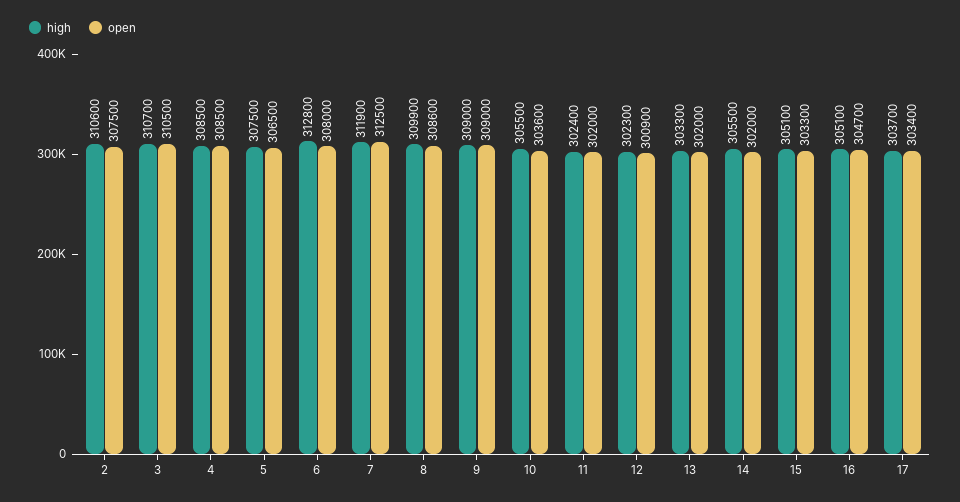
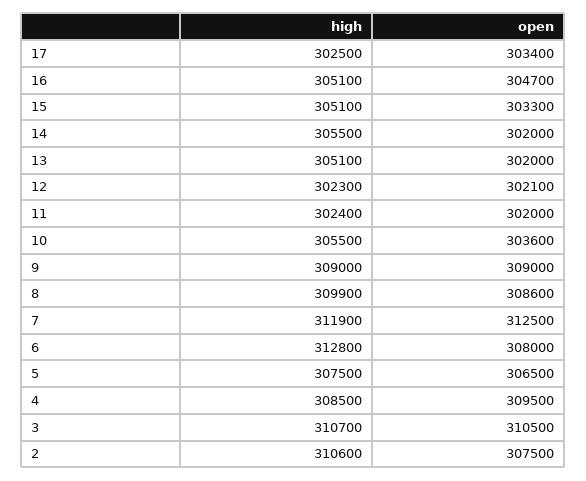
open, 4: 308500 -> 309500
open, 12: 300900 -> 302100
high, 13: 303300 -> 305100
high, 17: 303700 -> 302500

